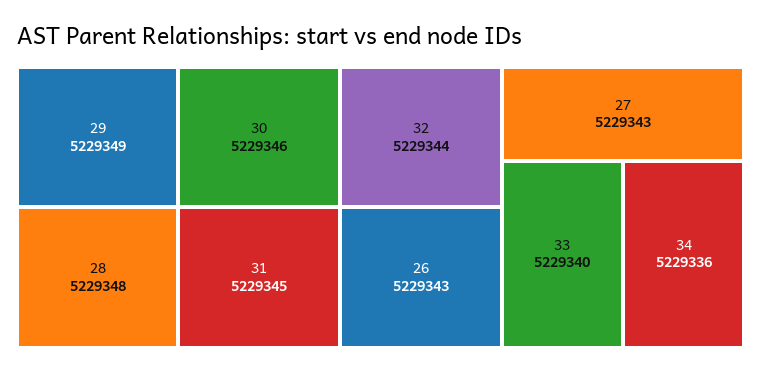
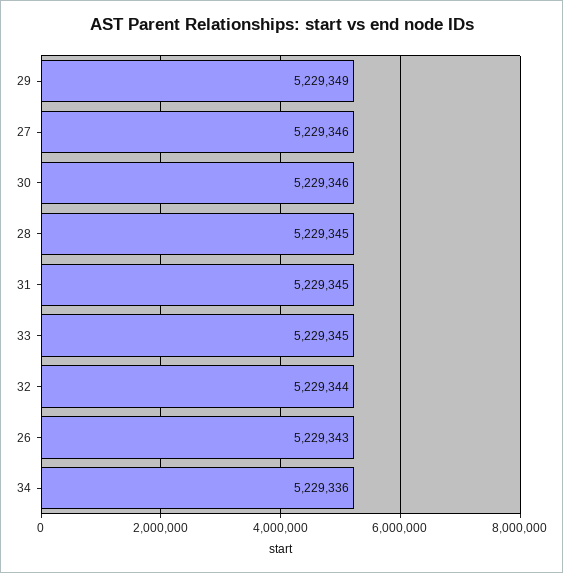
28: 5229348 -> 5229345
27: 5229343 -> 5229346
33: 5229340 -> 5229345

